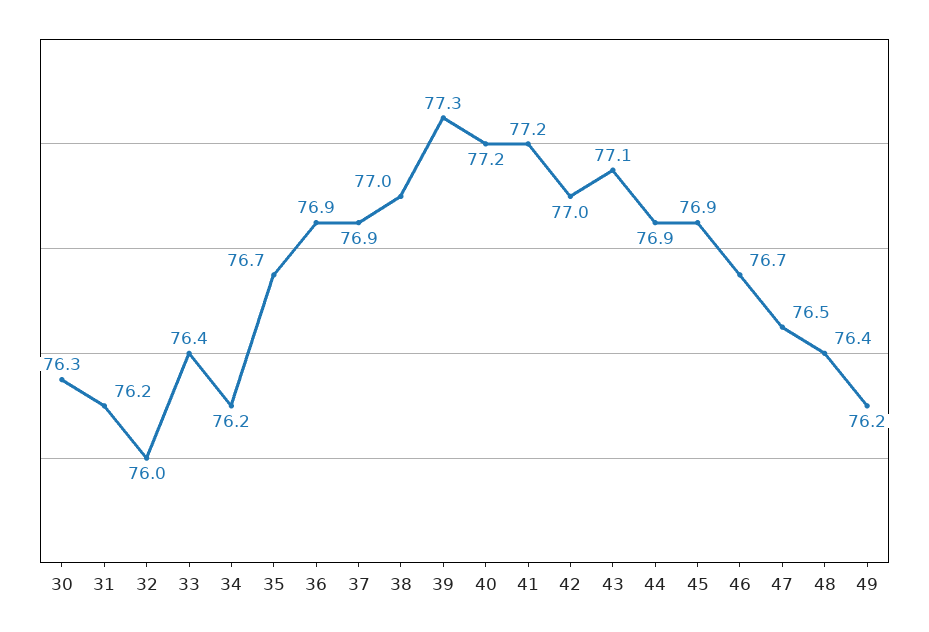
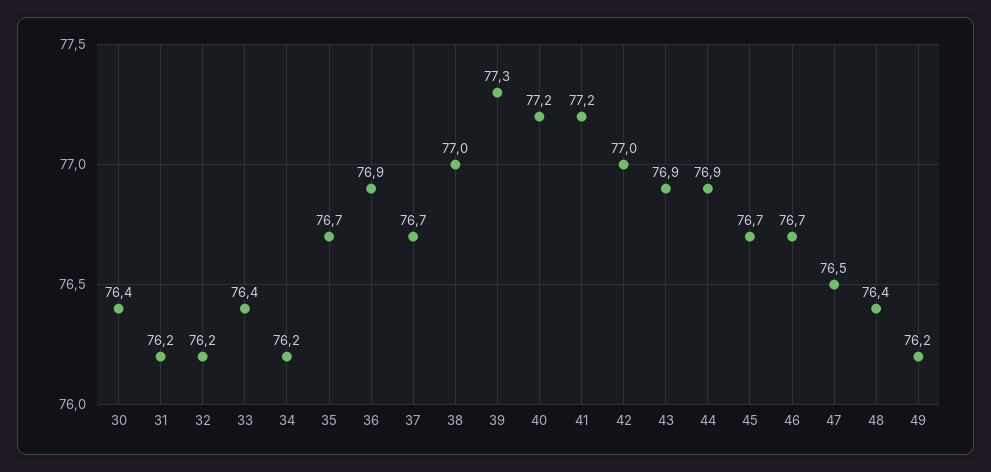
30: 76.3 -> 76.4
32: 76 -> 76.2
37: 76.9 -> 76.7
43: 77.1 -> 76.9
45: 76.9 -> 76.7

